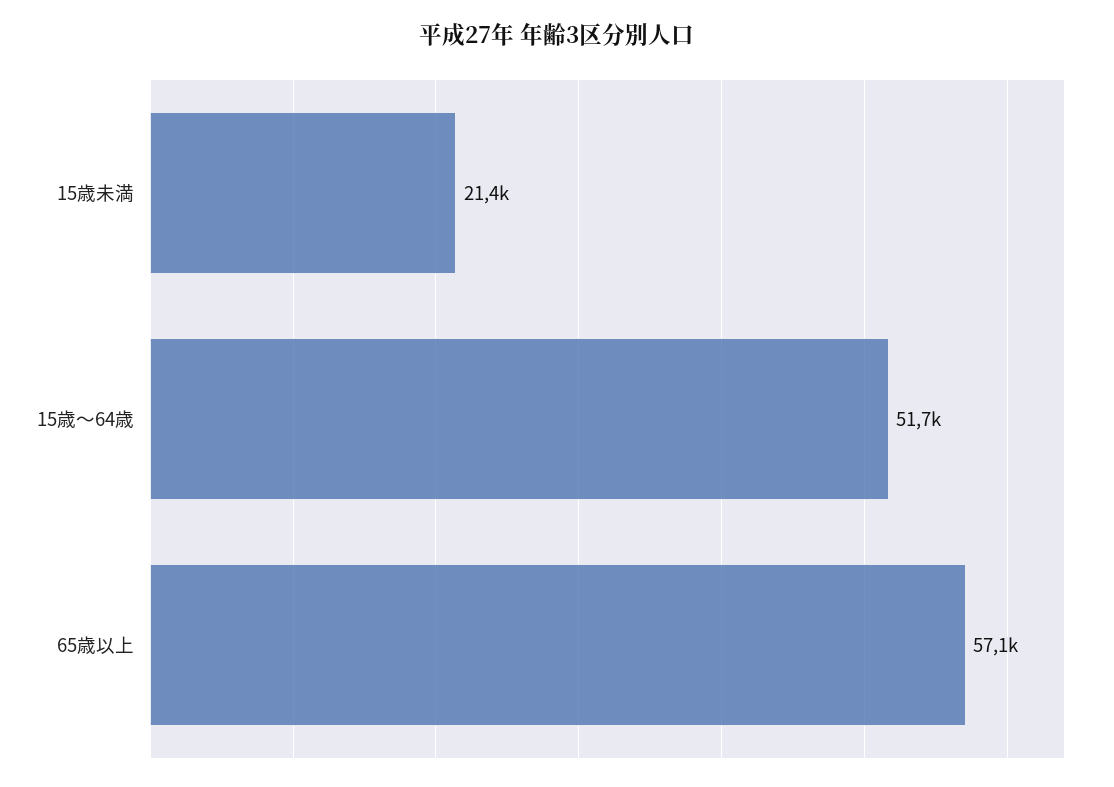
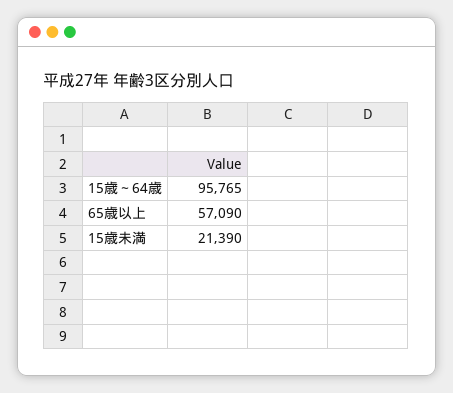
15歳～64歳: 51700 -> 95765

